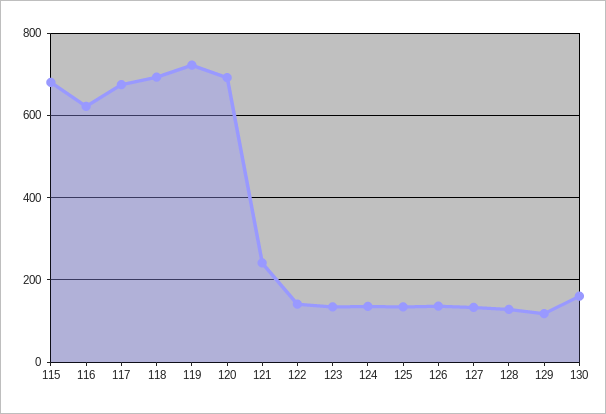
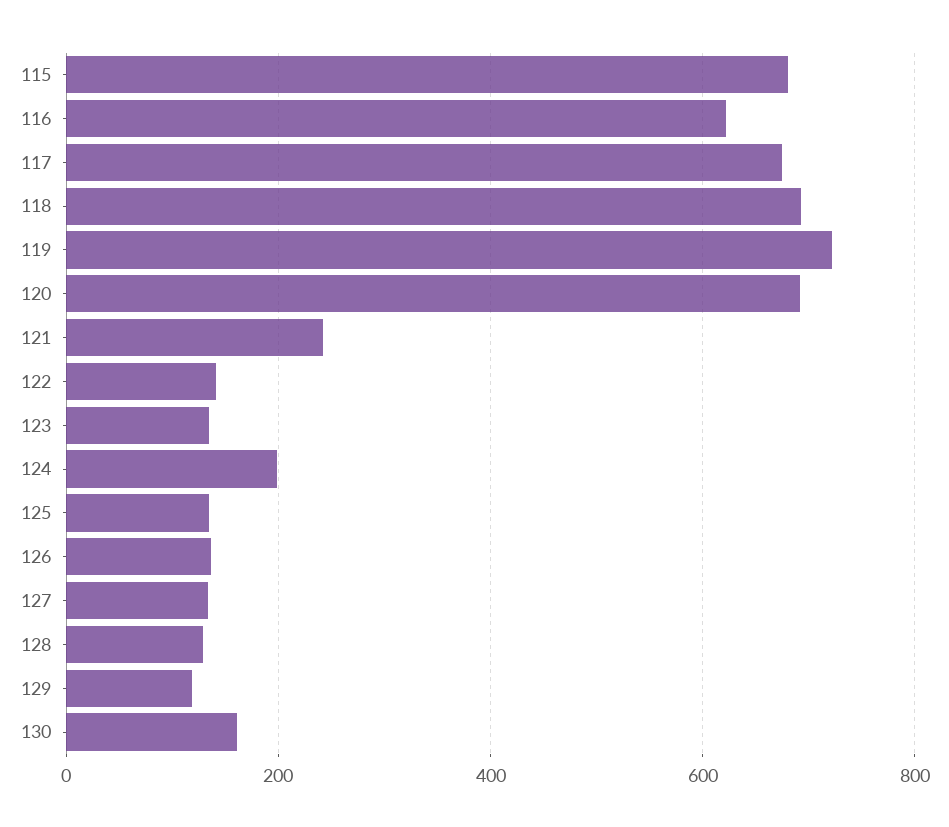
124: 140 -> 200

